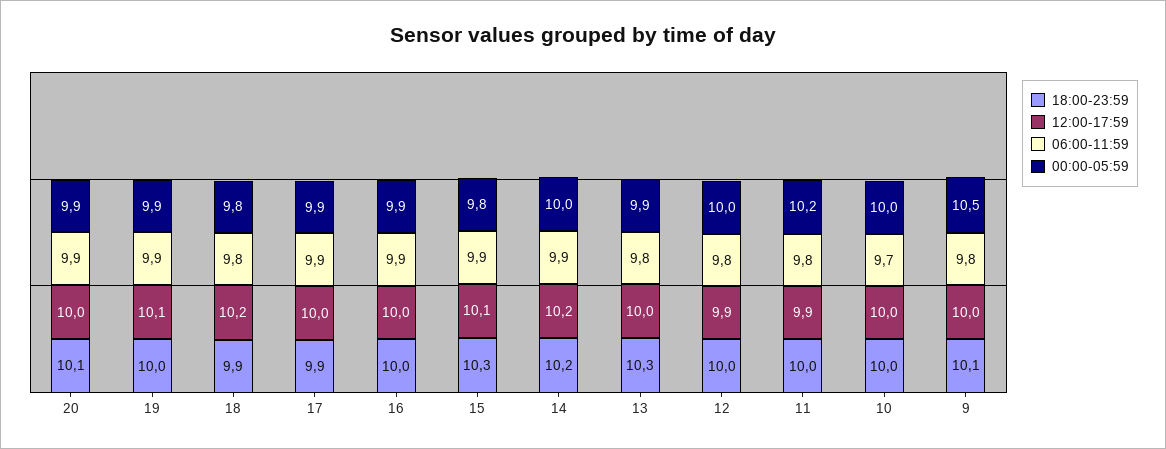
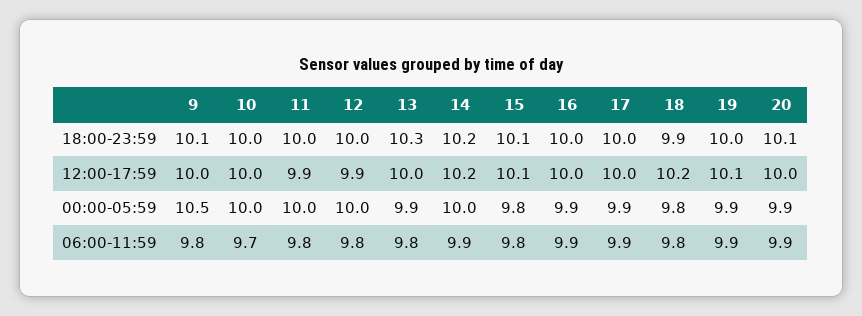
18:00-23:59, 17: 9.9 -> 10
18:00-23:59, 15: 10.3 -> 10.1
06:00-11:59, 15: 9.9 -> 9.8
00:00-05:59, 11: 10.2 -> 10

